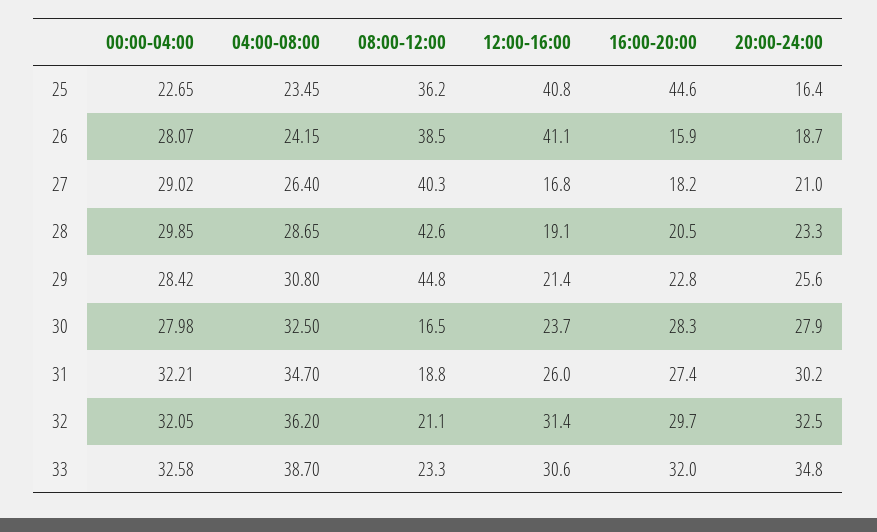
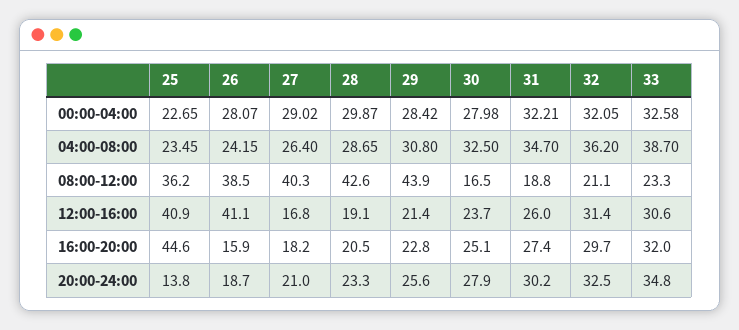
12:00-16:00, 25: 40.8 -> 40.9
20:00-24:00, 25: 16.4 -> 13.8
00:00-04:00, 28: 29.85 -> 29.87
08:00-12:00, 29: 44.8 -> 43.9
16:00-20:00, 30: 28.3 -> 25.1

